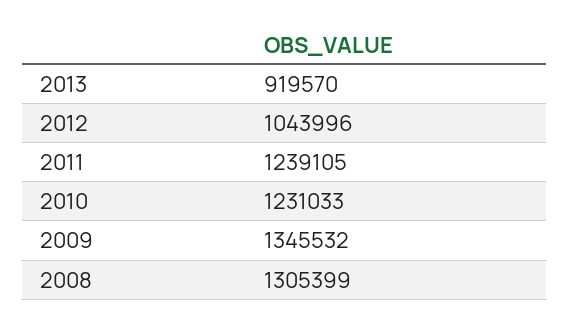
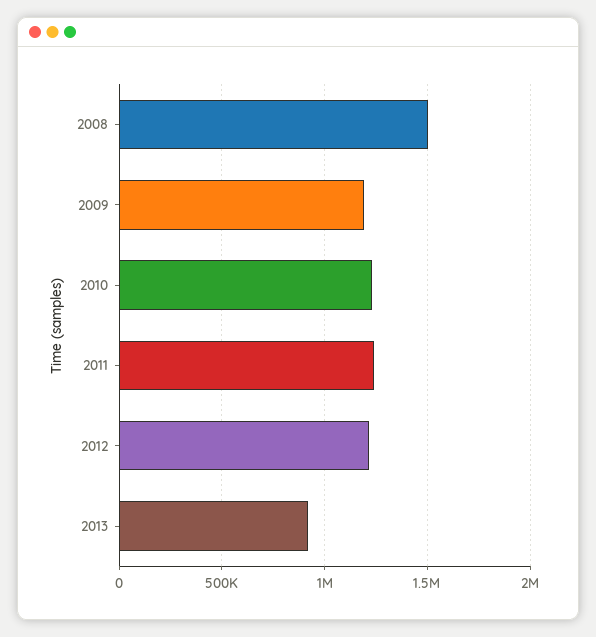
2012: 1043996 -> 1200000
2009: 1345532 -> 1200000
2008: 1305399 -> 1500000

